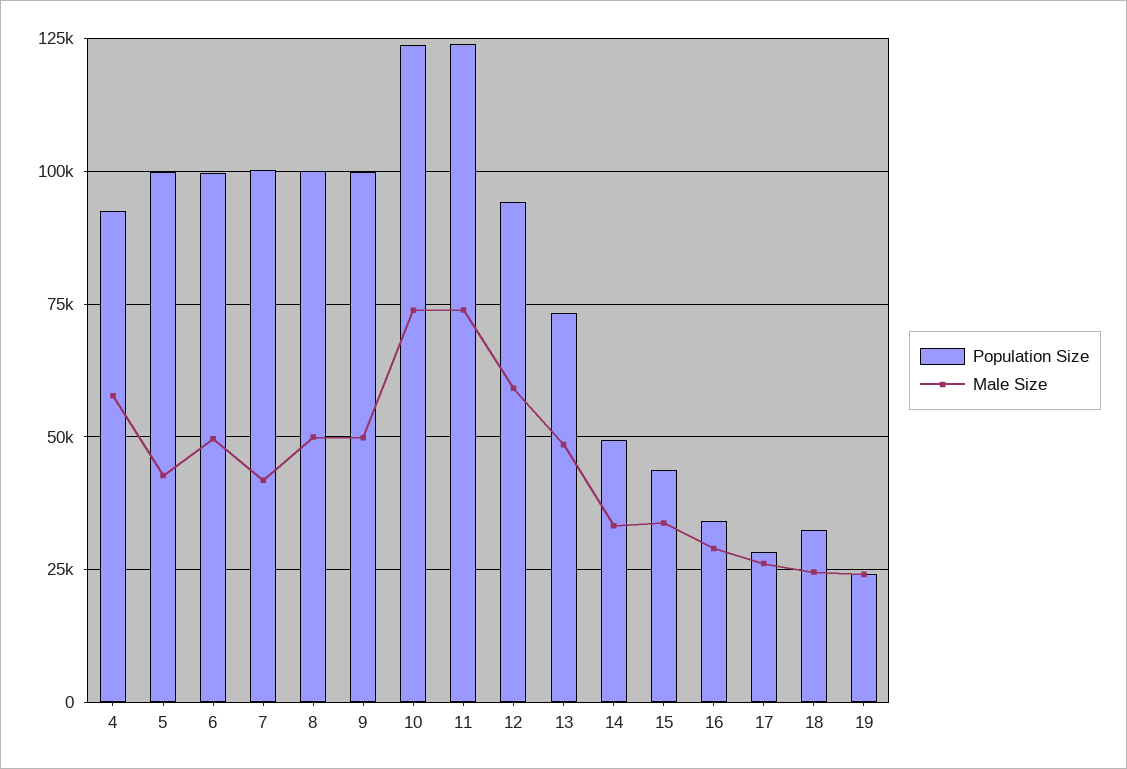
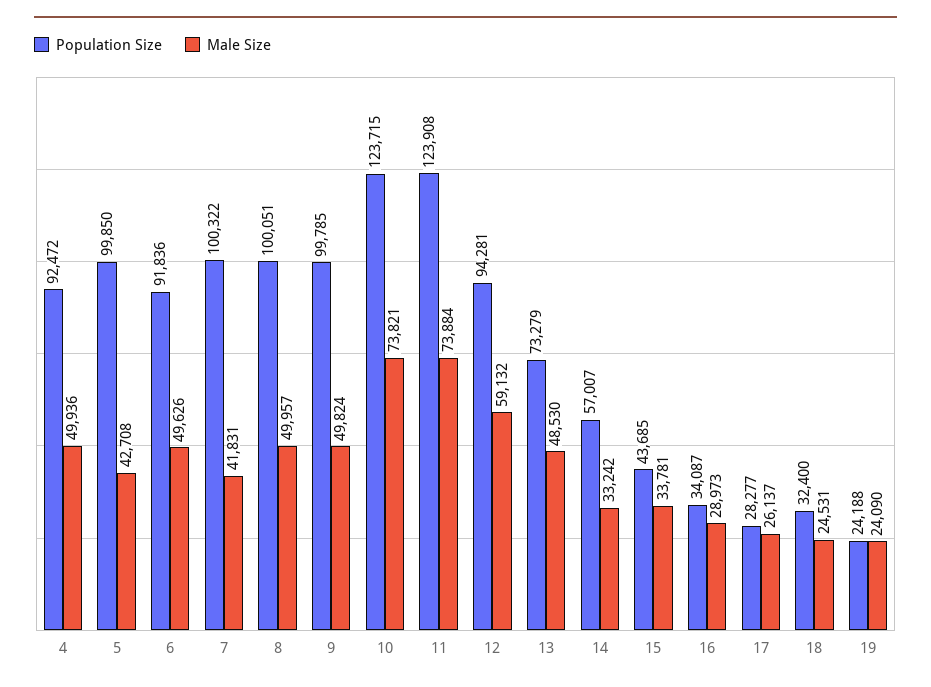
Male Size, 4: 57500 -> 49936
Population Size, 6: 100000 -> 91836
Population Size, 14: 50000 -> 57007

